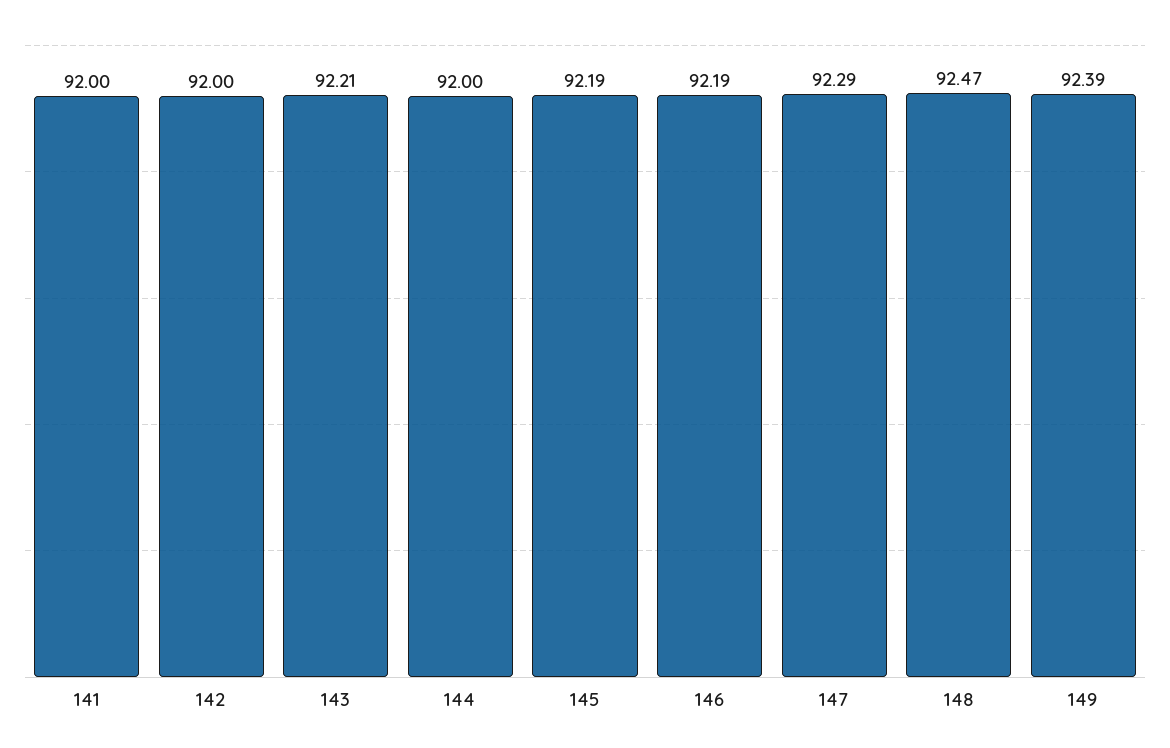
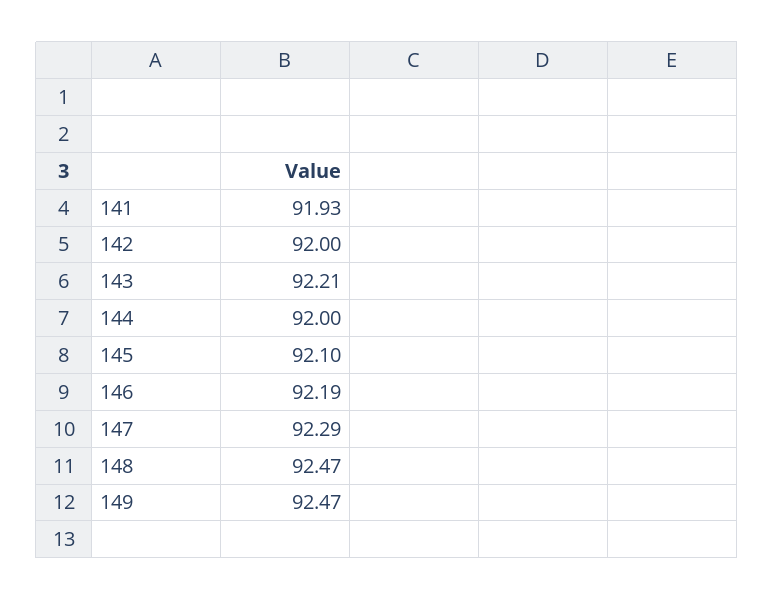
141: 92 -> 91.93
145: 92.19 -> 92.1
149: 92.39 -> 92.47

